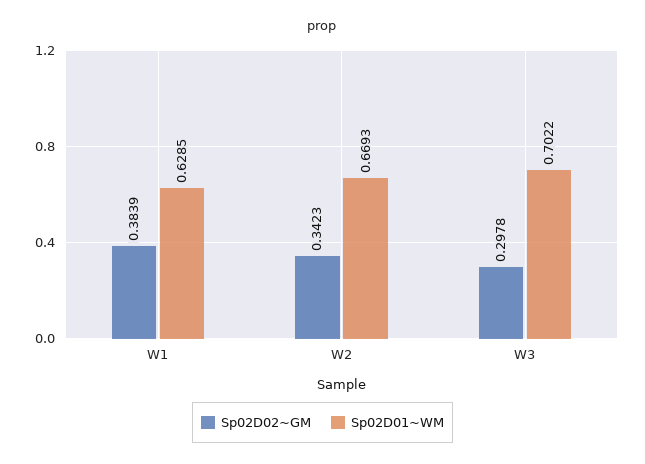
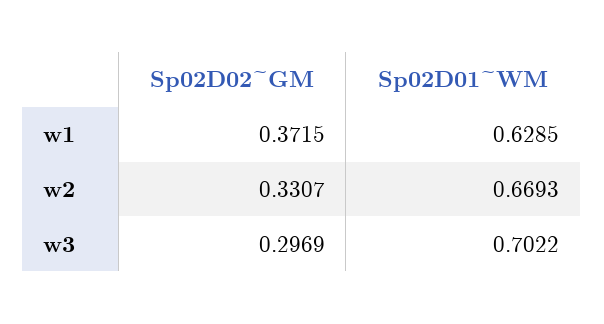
Sp02D02~GM, W1: 0.3839 -> 0.3715
Sp02D02~GM, W2: 0.3423 -> 0.3307
Sp02D02~GM, W3: 0.2978 -> 0.2969

